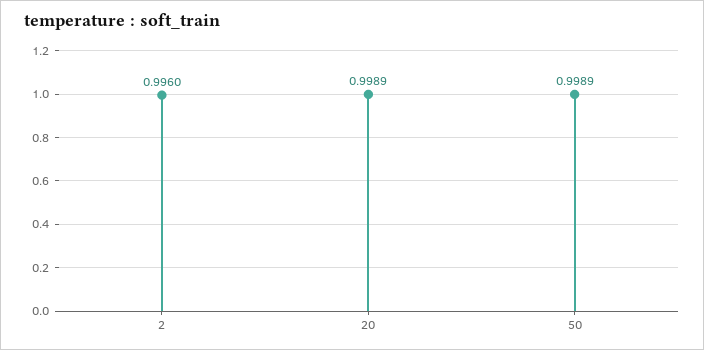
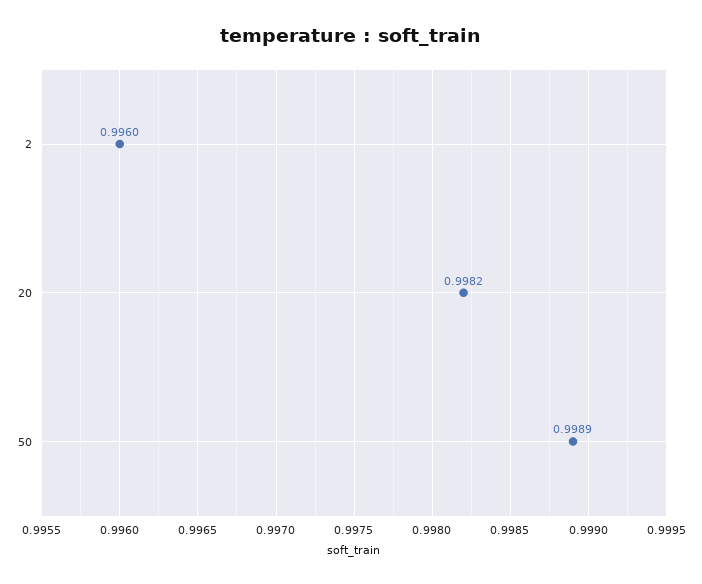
20: 0.9989 -> 0.9982

